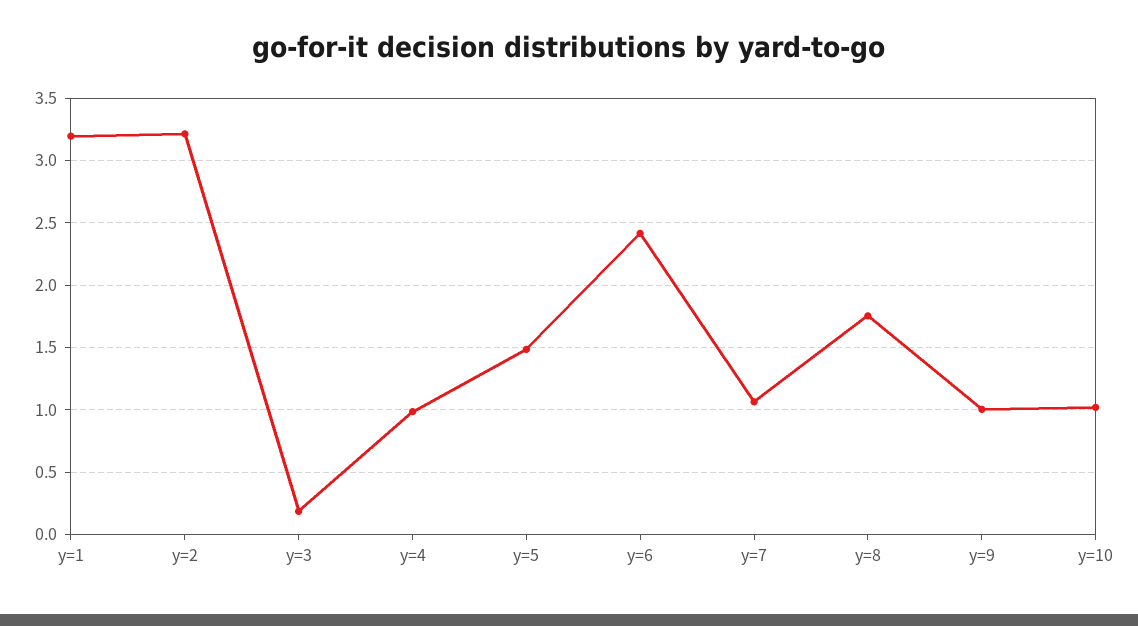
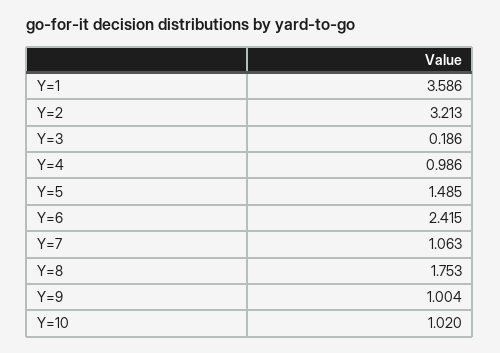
y=1: 3.2 -> 3.586

